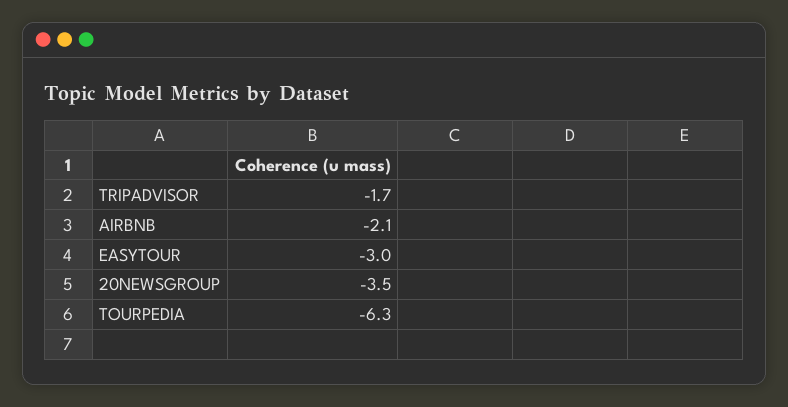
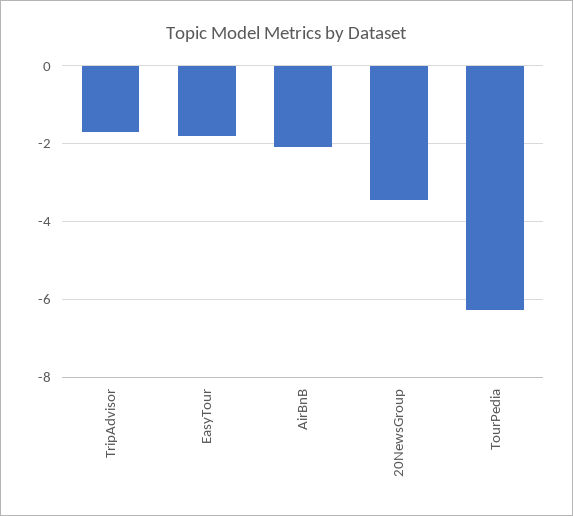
EASYTOUR: -3 -> -1.8

